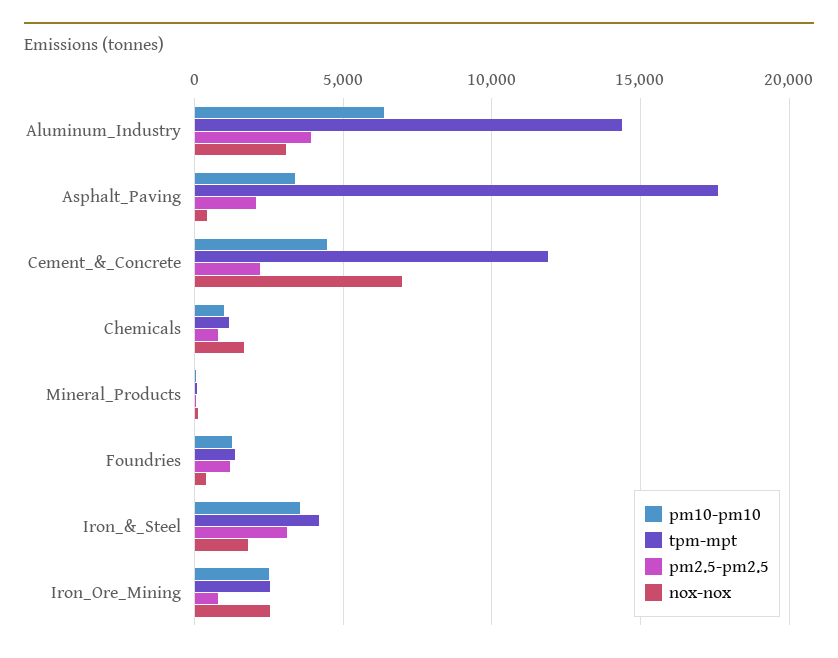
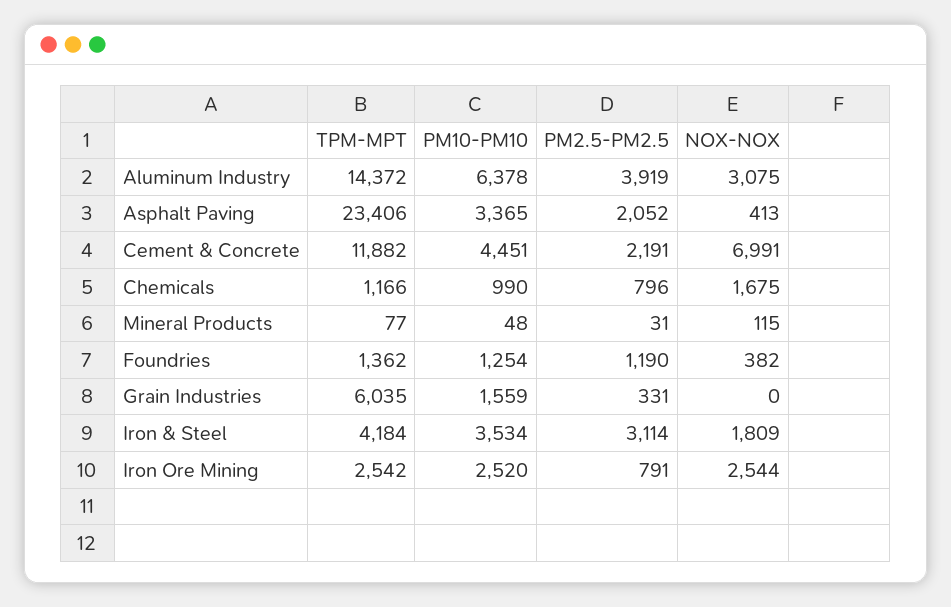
tpm-mpt, Asphalt_Paving: 17500 -> 23406
tpm-mpt, Grain Industries: none -> 6035
pm10-pm10, Grain Industries: none -> 1559
pm2.5-pm2.5, Grain Industries: none -> 331
nox-nox, Grain Industries: none -> 0

